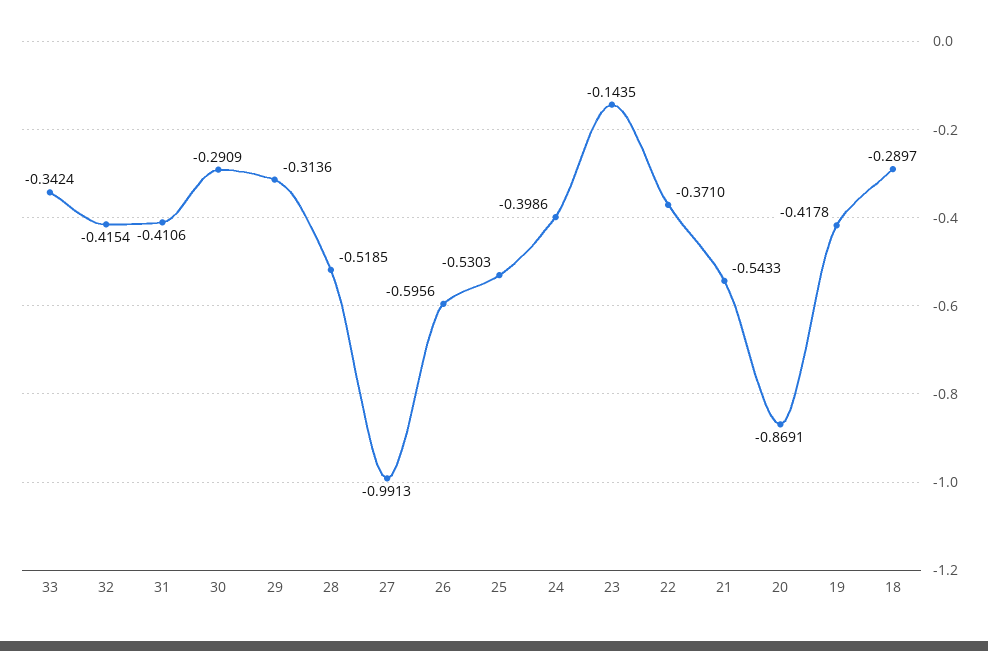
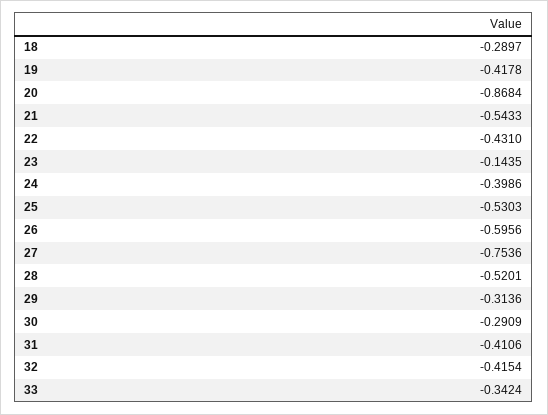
28: -0.5185 -> -0.5201
27: -0.9913 -> -0.7536
22: -0.371 -> -0.431
20: -0.8691 -> -0.8684

